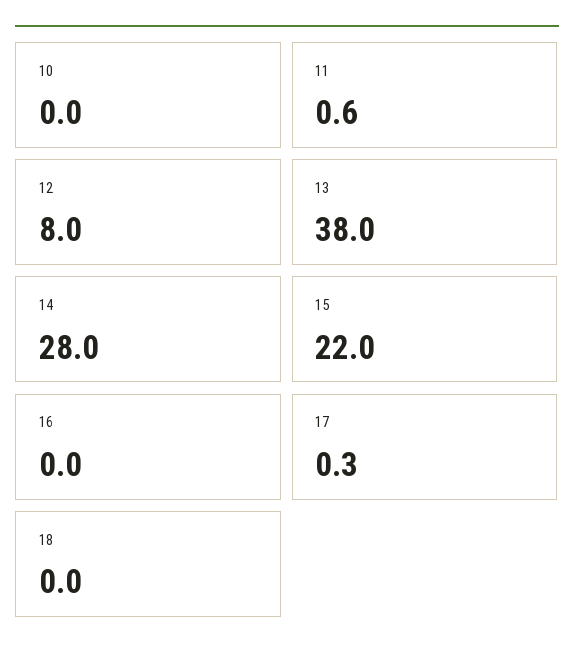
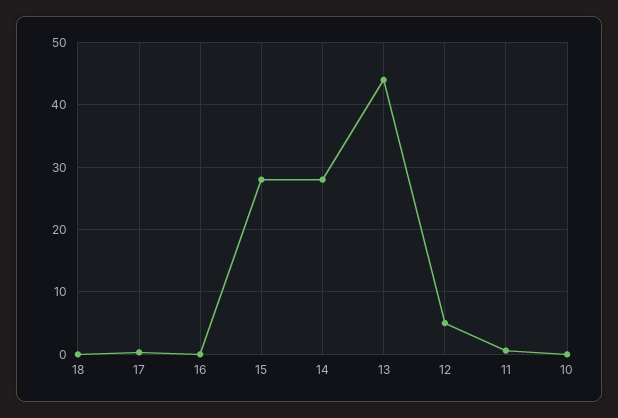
12: 8 -> 5
13: 38 -> 44
15: 22 -> 28

